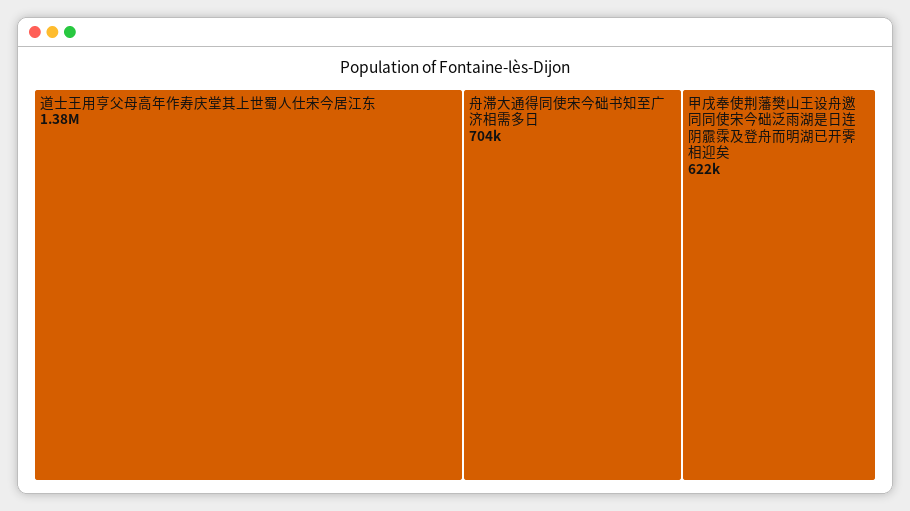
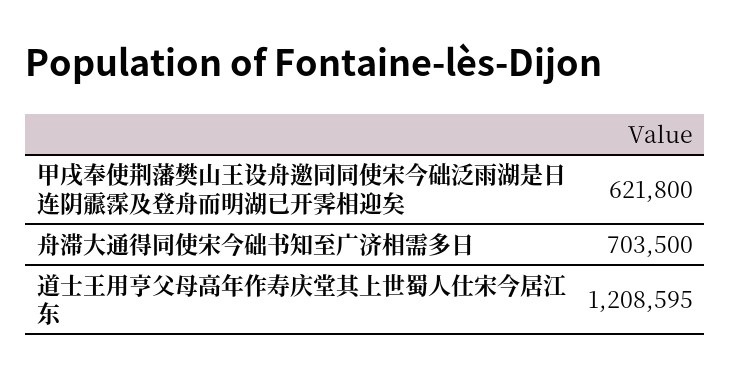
道士王用亨父母高年作寿庆堂其上世蜀人仕宋今居江东: 1380000 -> 1208595

